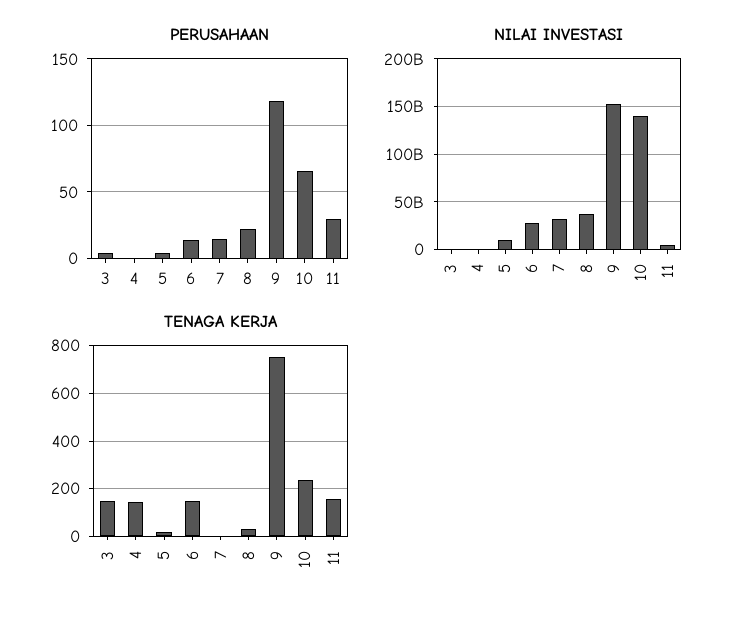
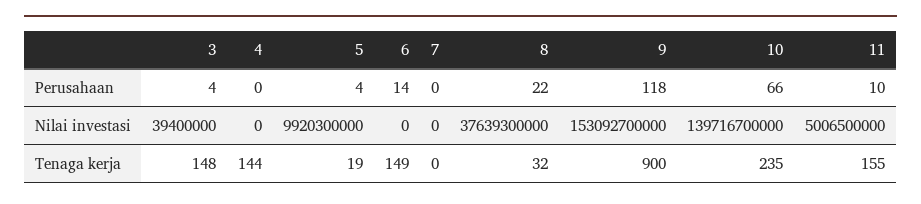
PERUSAHAAN, 7: 15 -> 0
PERUSAHAAN, 11: 30 -> 10
NILAI INVESTASI, 6: 30000000000 -> 0
NILAI INVESTASI, 7: 30000000000 -> 0
TENAGA KERJA, 9: 750 -> 900

